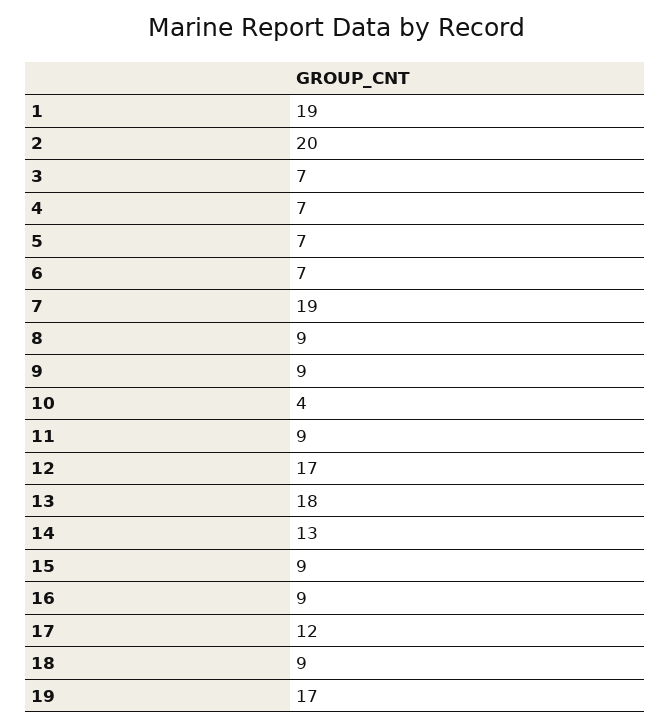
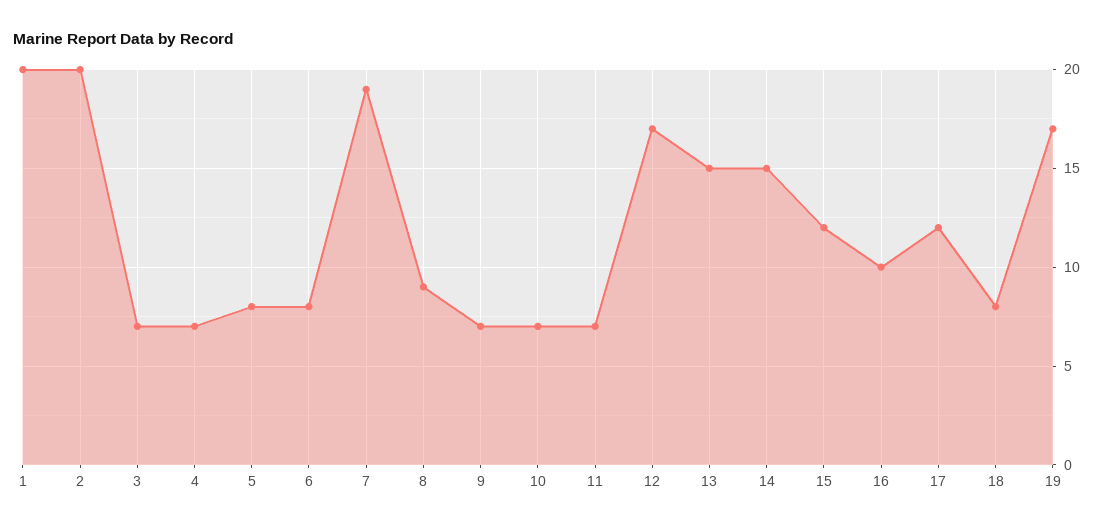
1: 19 -> 20
5: 7 -> 8
6: 7 -> 8
9: 9 -> 7
10: 4 -> 7
11: 9 -> 7
13: 18 -> 15
14: 13 -> 15
15: 9 -> 12
16: 9 -> 10
18: 9 -> 8

